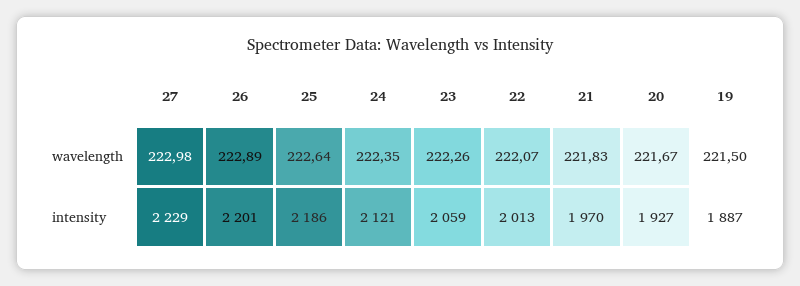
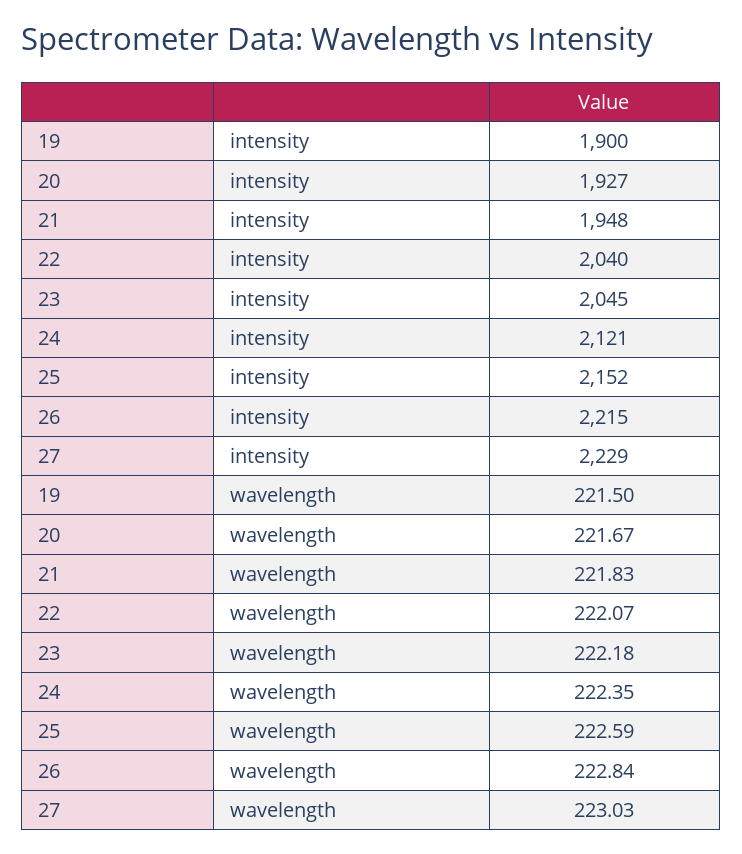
27, wavelength: 222.98 -> 223.03
26, wavelength: 222.89 -> 222.84
25, wavelength: 222.64 -> 222.59
23, wavelength: 222.26 -> 222.18
26, intensity: 2201 -> 2215
25, intensity: 2186 -> 2152
23, intensity: 2059 -> 2045
22, intensity: 2013 -> 2040
21, intensity: 1970 -> 1948
19, intensity: 1887 -> 1900

